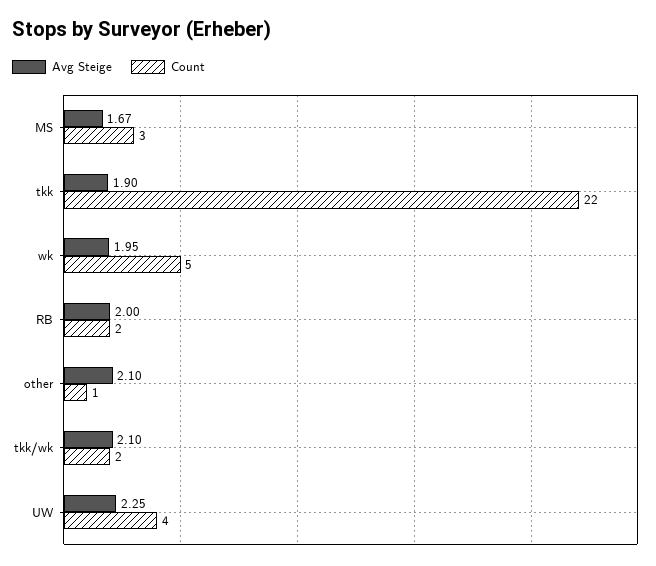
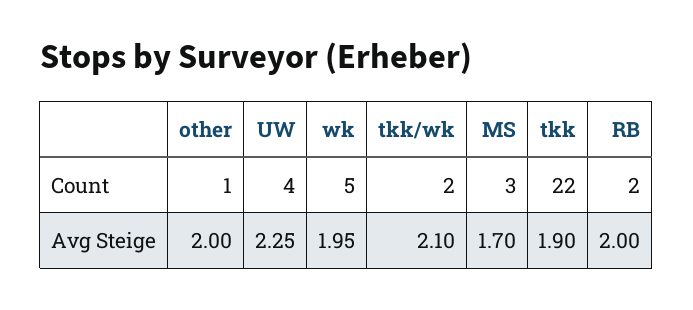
Avg Steige, MS: 1.67 -> 1.7
Avg Steige, other: 2.1 -> 2

